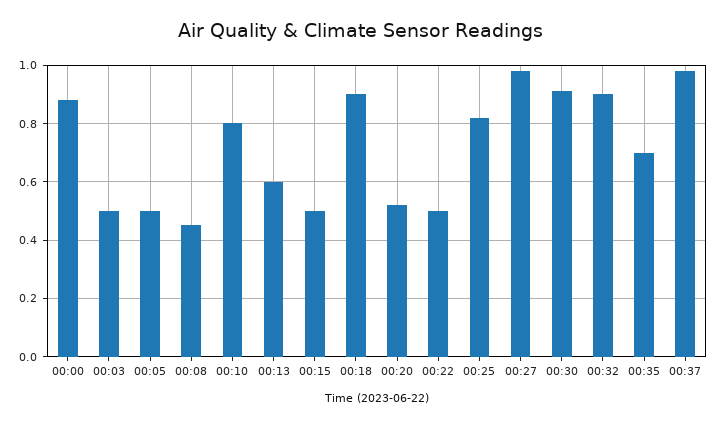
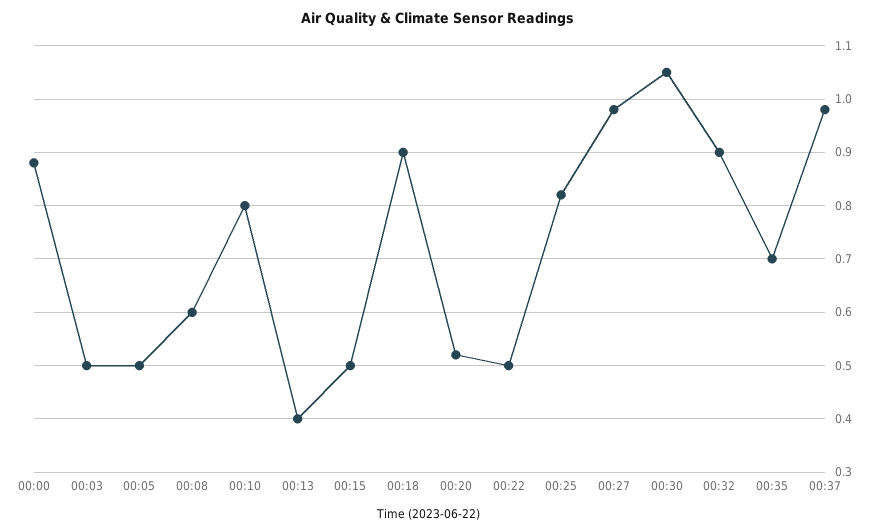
00:08: 0.45 -> 0.6
00:13: 0.6 -> 0.4
00:30: 0.9 -> 1.05

